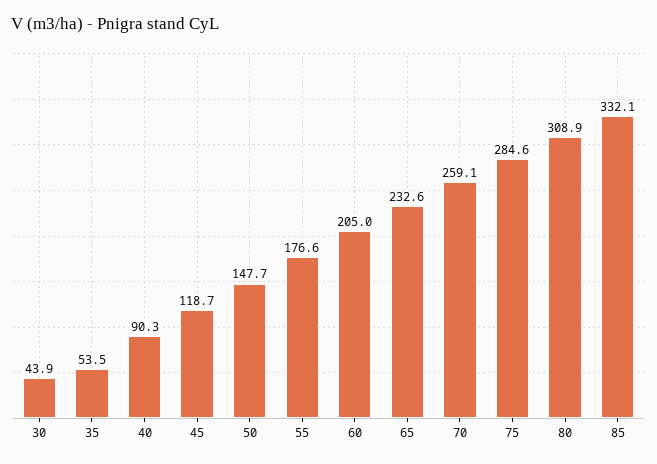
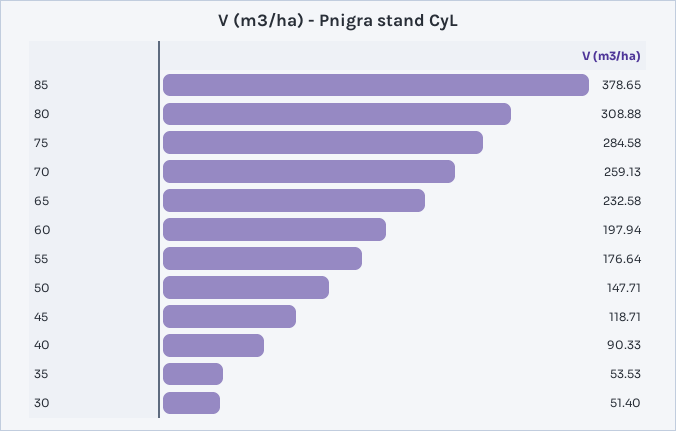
30: 43.9 -> 51.4
60: 205 -> 197.94
85: 332.1 -> 378.65

